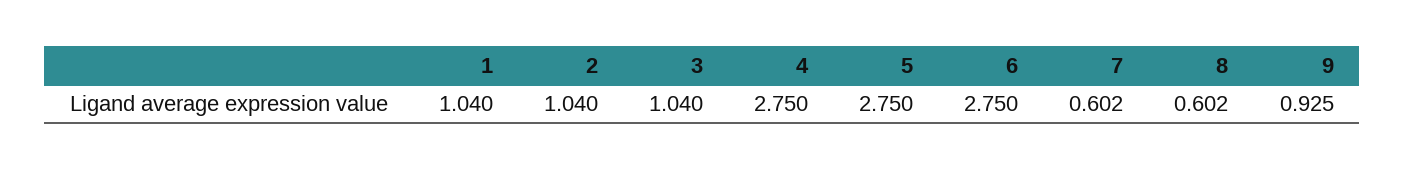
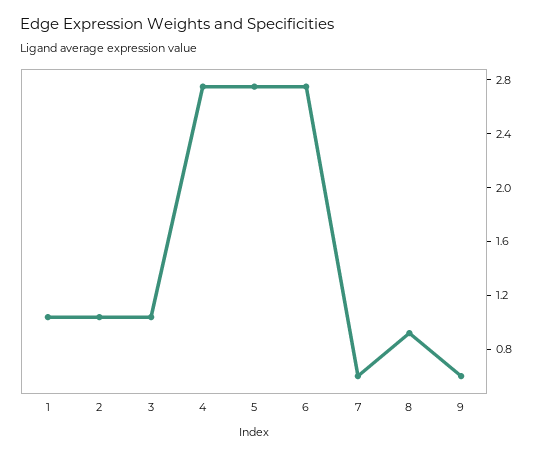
8: 0.602 -> 0.9
9: 0.925 -> 0.6

